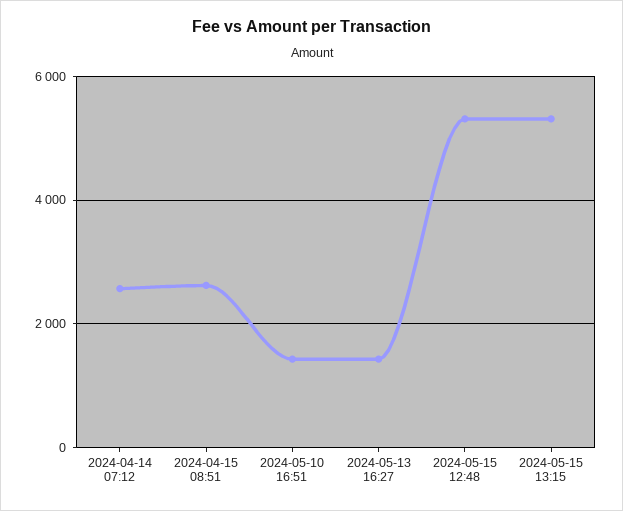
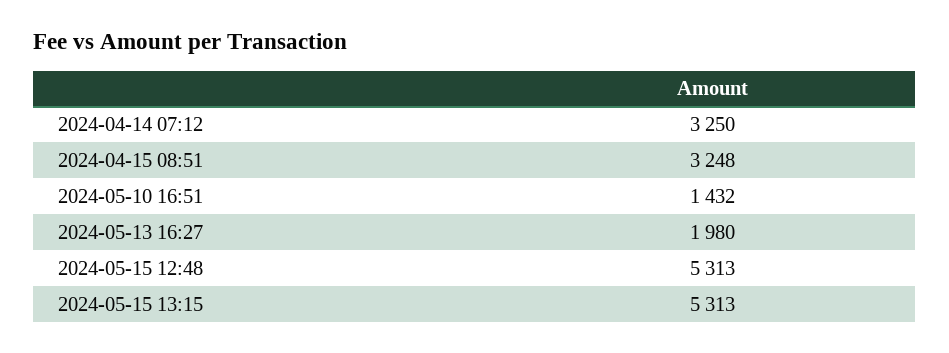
2024-04-14 07:12: 2600 -> 3250
2024-04-15 08:51: 2600 -> 3248
2024-05-13 16:27: 1400 -> 1980

